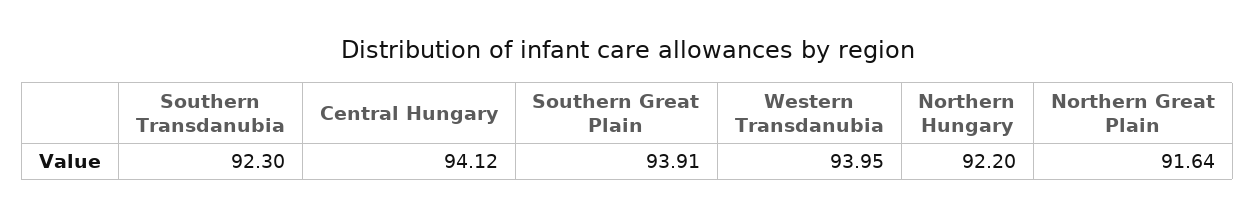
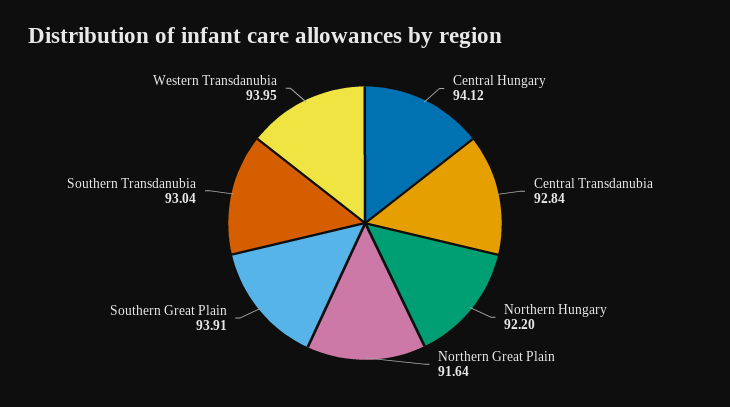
Southern Transdanubia: 92.3 -> 93.04
Central Transdanubia: none -> 92.84

